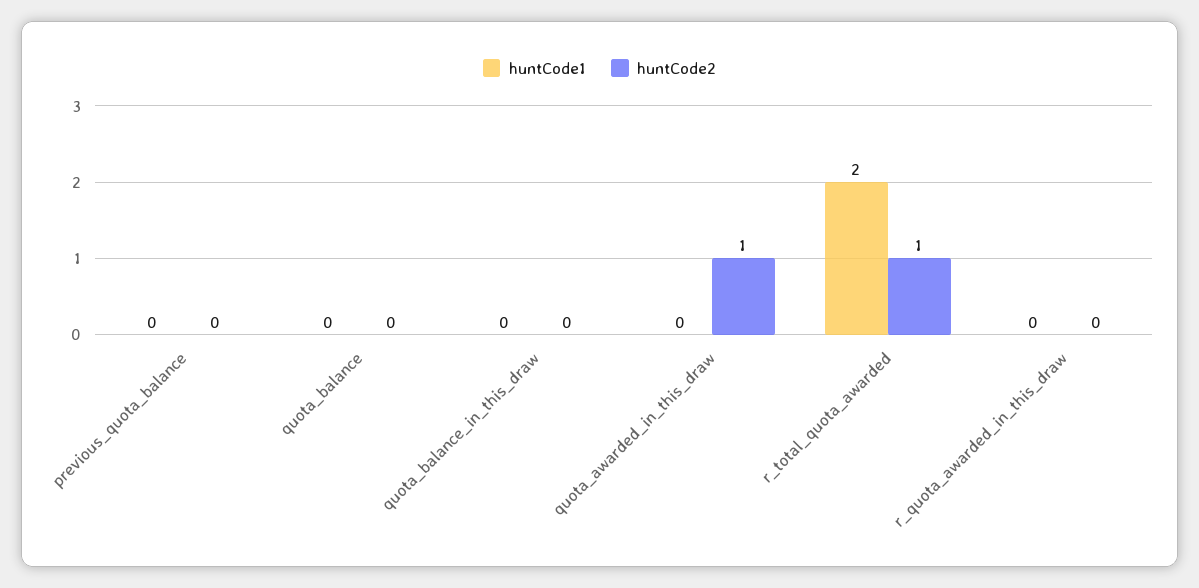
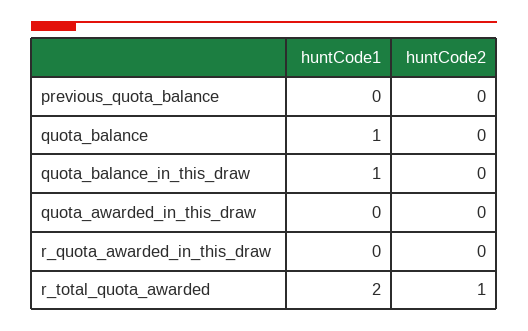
huntCode1, quota_balance: 0 -> 1
huntCode1, quota_balance_in_this_draw: 0 -> 1
huntCode2, quota_awarded_in_this_draw: 1 -> 0

